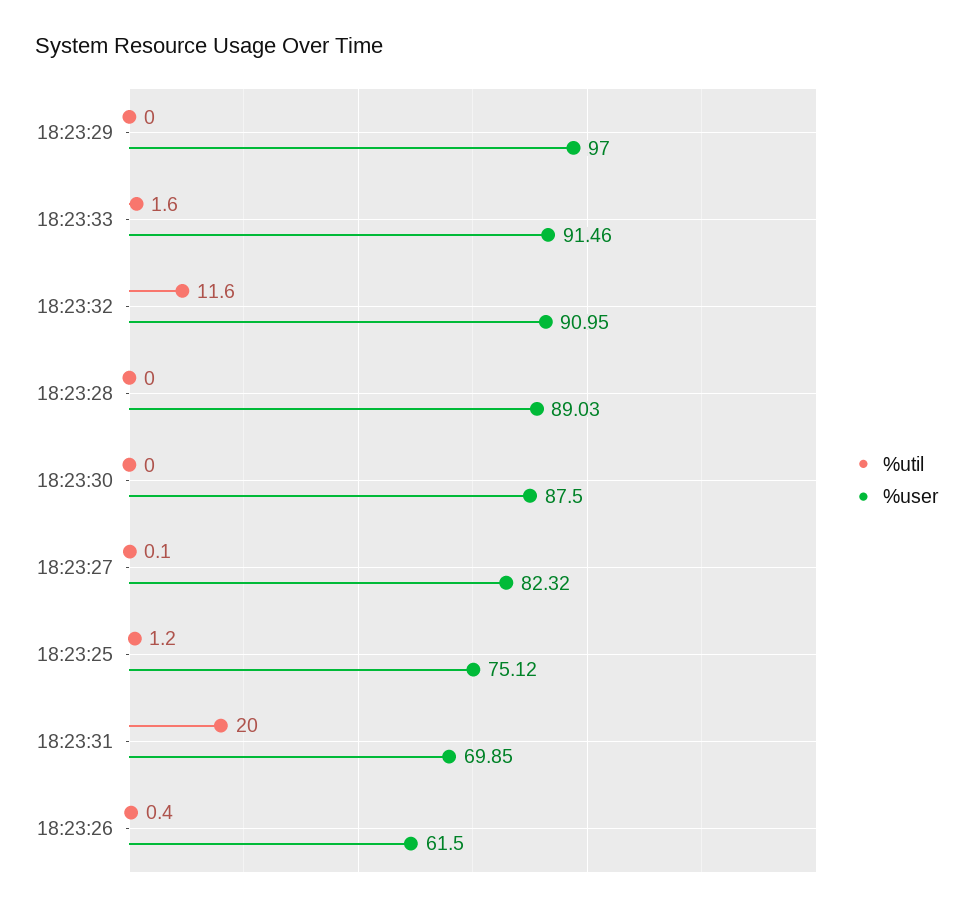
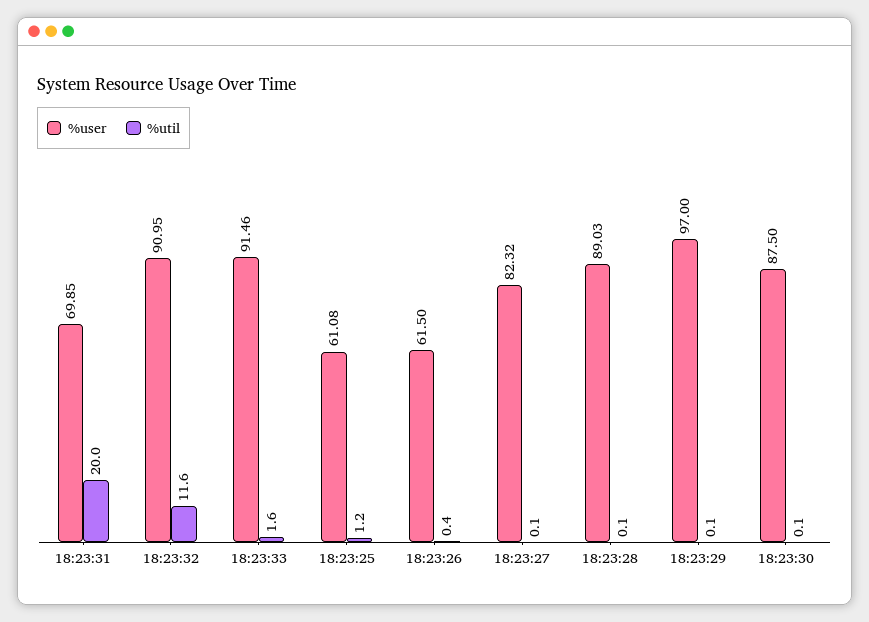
%util, 18:23:29: 0 -> 0.1
%util, 18:23:28: 0 -> 0.1
%util, 18:23:30: 0 -> 0.1
%user, 18:23:25: 75.12 -> 61.08

